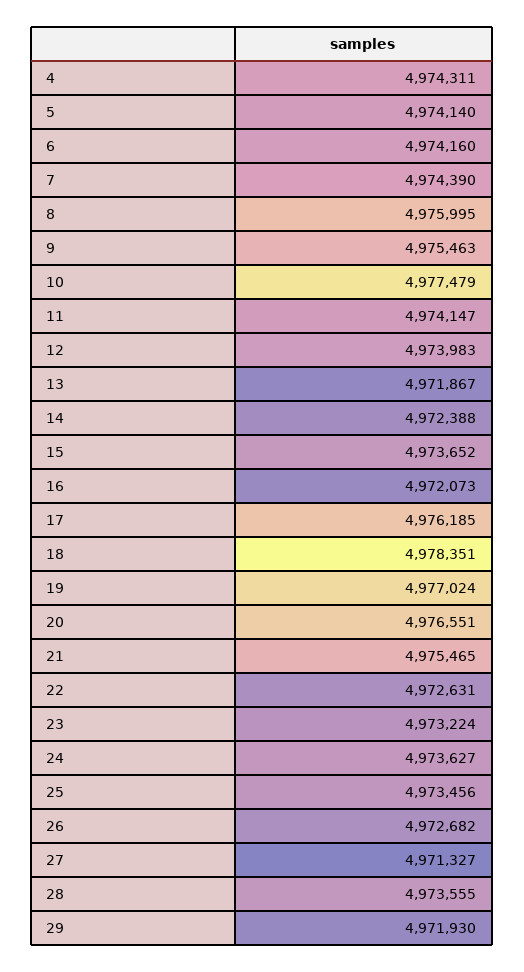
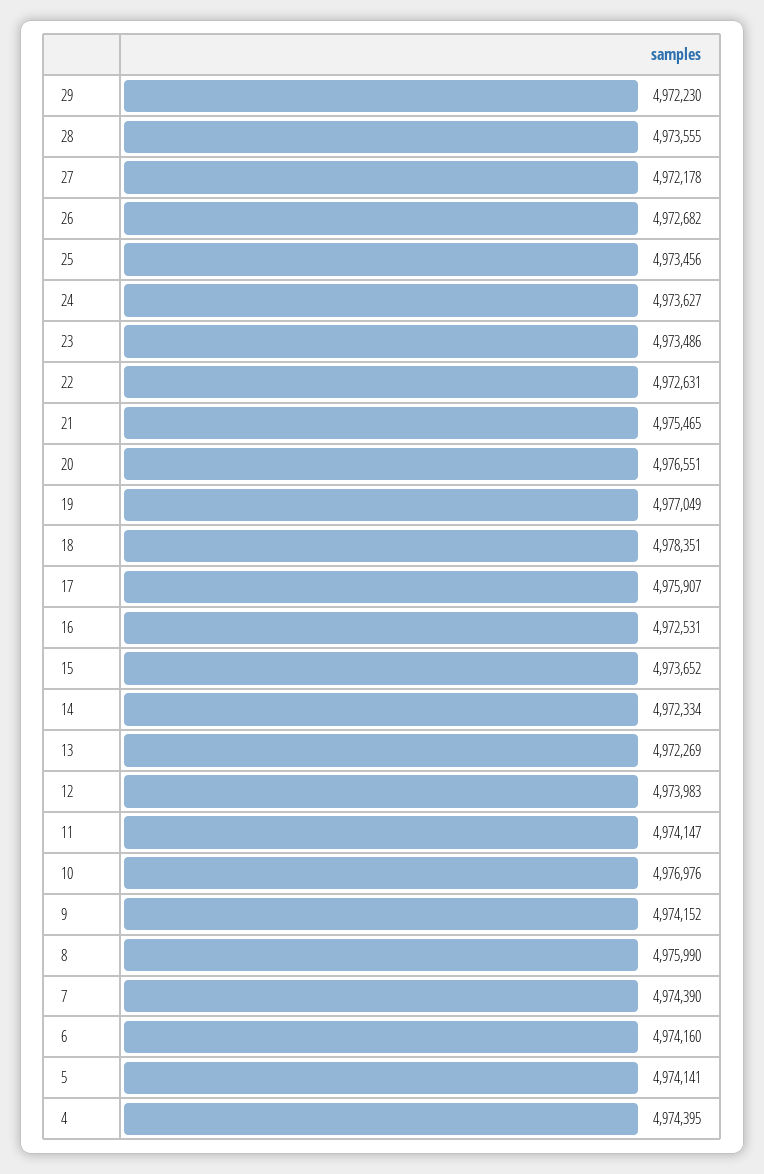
4: 4974311 -> 4974395
5: 4974140 -> 4974141
8: 4975995 -> 4975990
9: 4975463 -> 4974152
10: 4977479 -> 4976976
13: 4971867 -> 4972269
14: 4972388 -> 4972334
16: 4972073 -> 4972531
17: 4976185 -> 4975907
19: 4977024 -> 4977049
23: 4973224 -> 4973486
27: 4971327 -> 4972178
29: 4971930 -> 4972230

